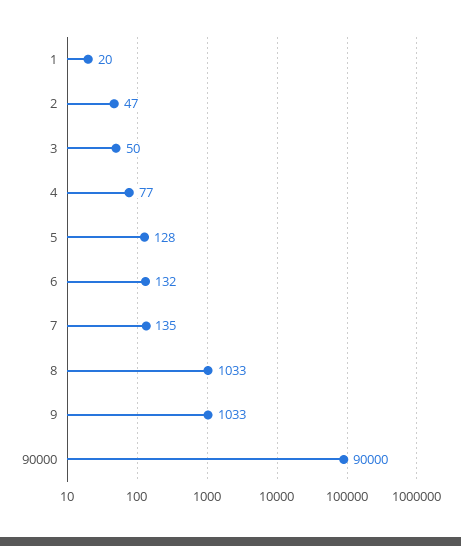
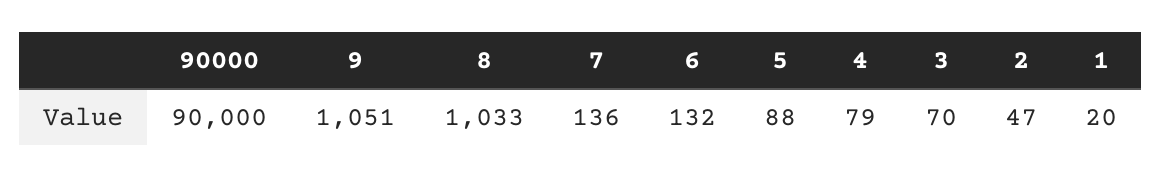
3: 50 -> 70
4: 77 -> 79
5: 128 -> 88
7: 135 -> 136
9: 1033 -> 1051

